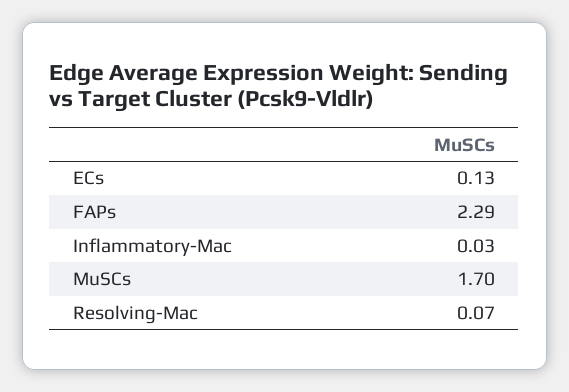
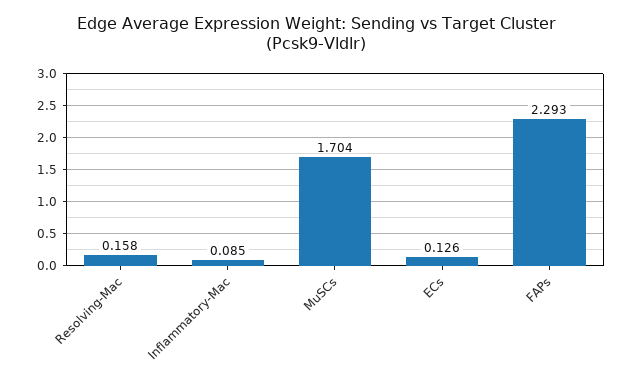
Inflammatory-Mac: 0.03 -> 0.085
Resolving-Mac: 0.07 -> 0.158

